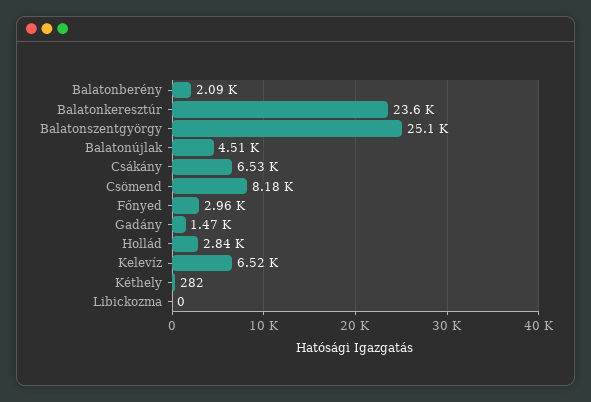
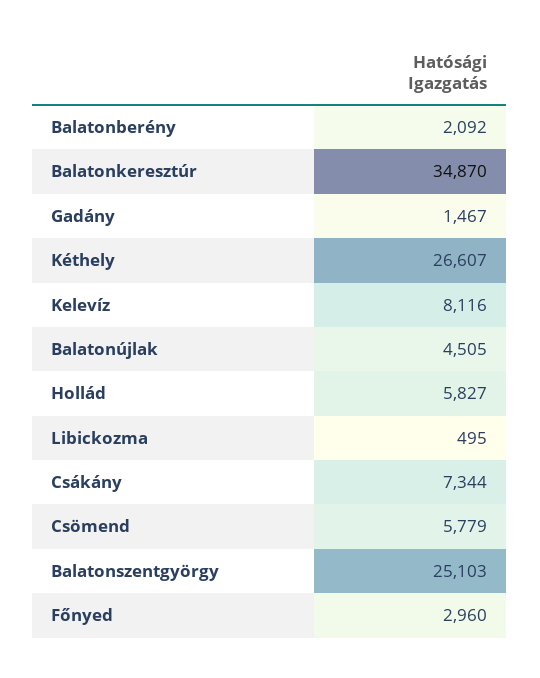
Balatonkeresztúr: 23600 -> 34870
Csákány: 6530 -> 7344
Csömend: 8180 -> 5779
Hollád: 2840 -> 5827
Kelevíz: 6520 -> 8116
Kéthely: 282 -> 26607
Libickozma: 0 -> 495

